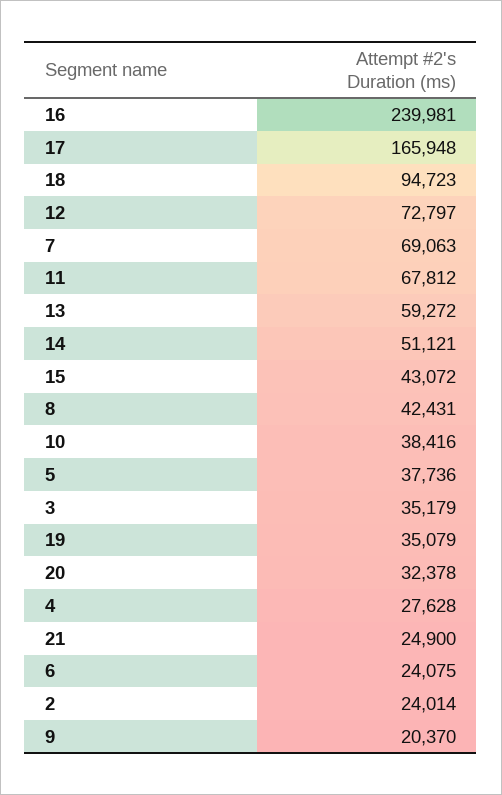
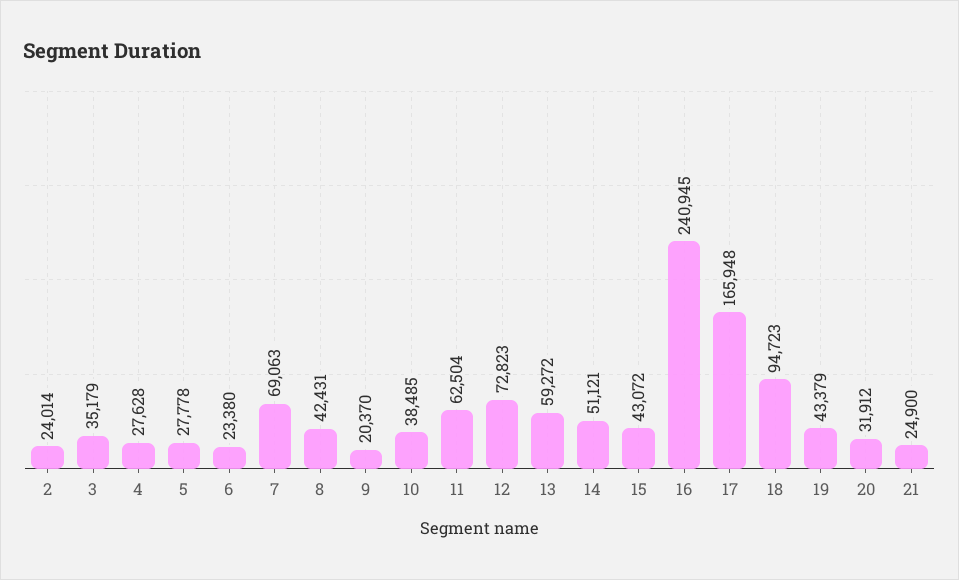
16: 239981 -> 240945
12: 72797 -> 72823
11: 67812 -> 62504
10: 38416 -> 38485
5: 37736 -> 27778
19: 35079 -> 43379
20: 32378 -> 31912
6: 24075 -> 23380

